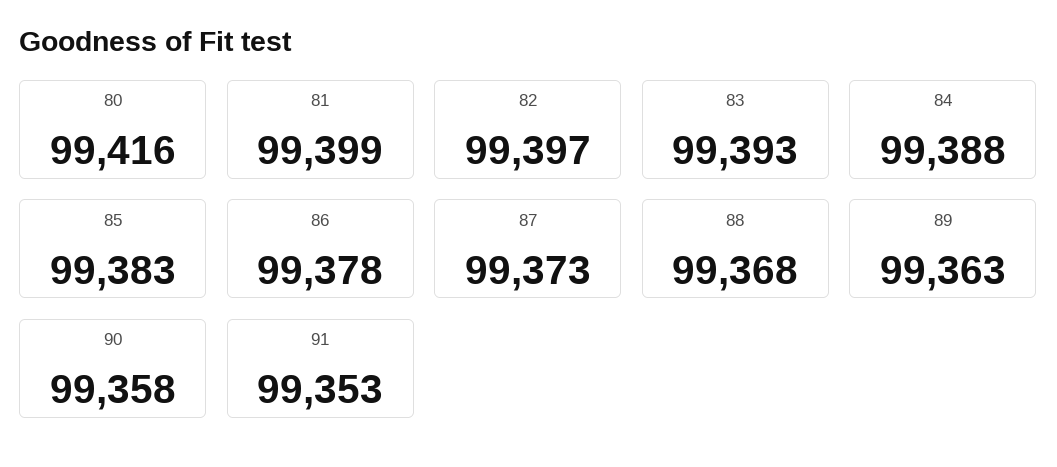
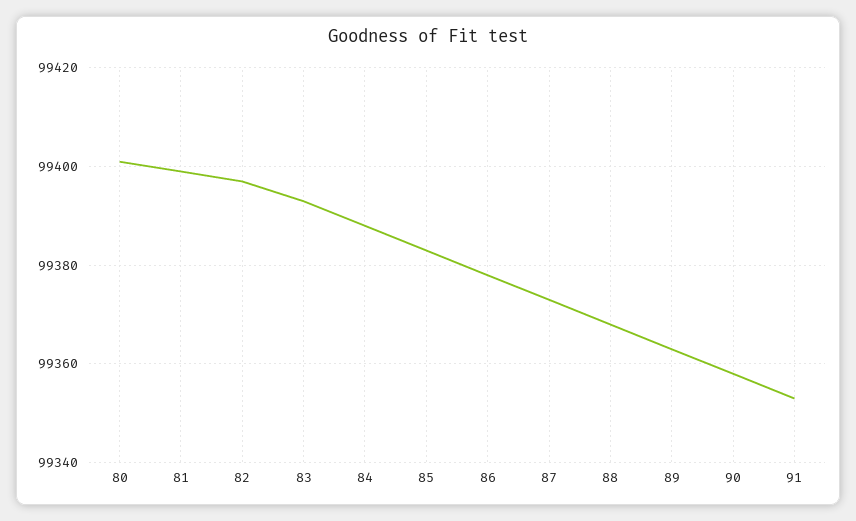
80: 99416 -> 99400

